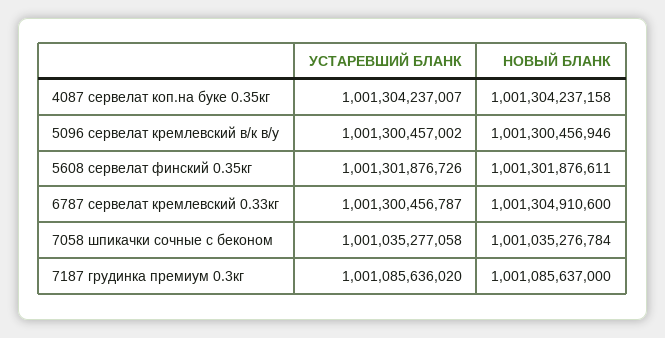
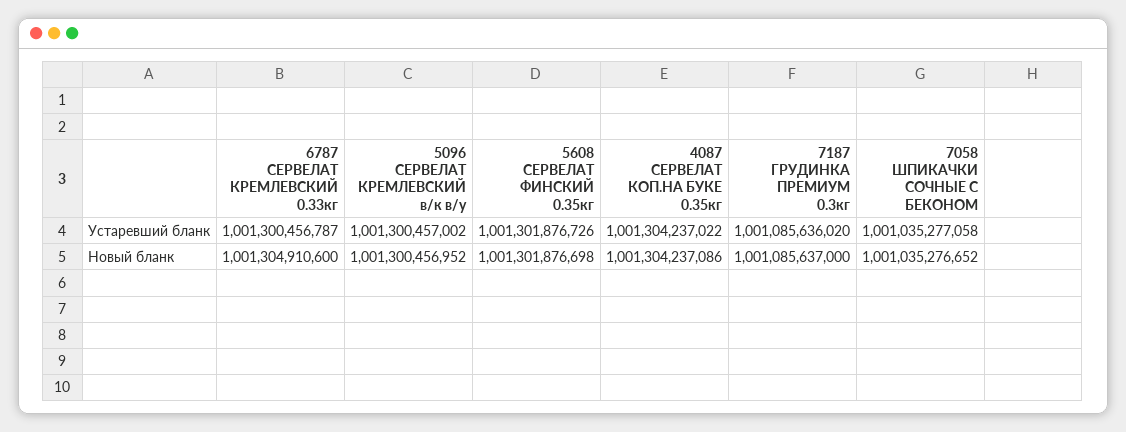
УСТАРЕВШИЙ БЛАНК, 4087 сервелат коп.на буке 0.35кг: 1001304237007 -> 1001304237022
НОВЫЙ БЛАНК, 4087 сервелат коп.на буке 0.35кг: 1001304237158 -> 1001304237086
НОВЫЙ БЛАНК, 5096 сервелат кремлевский в/к в/у: 1001300456946 -> 1001300456952
НОВЫЙ БЛАНК, 5608 сервелат финский 0.35кг: 1001301876611 -> 1001301876698
НОВЫЙ БЛАНК, 7058 шпикачки сочные с беконом: 1001035276784 -> 1001035276652

